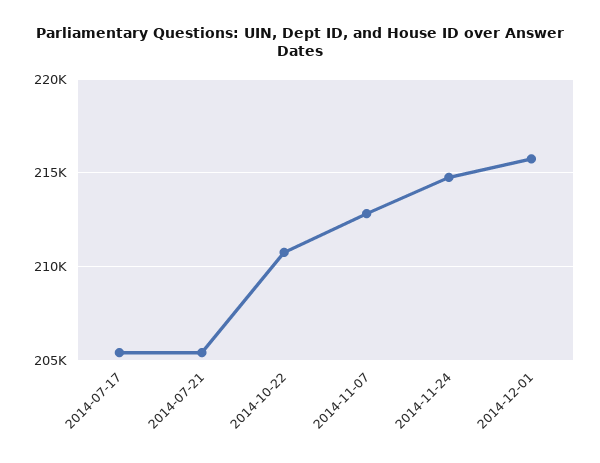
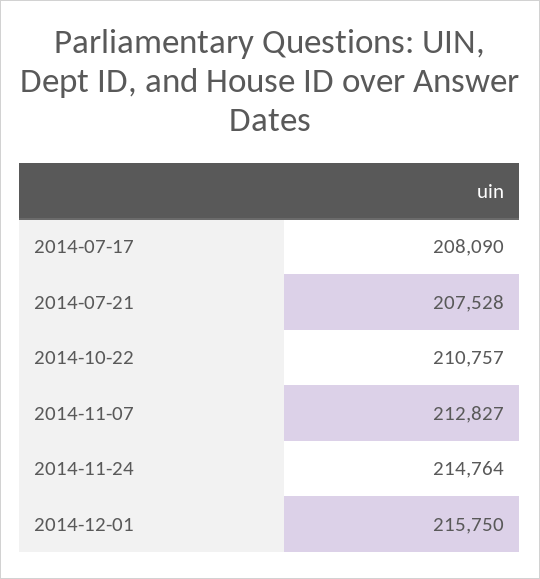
2014-07-17: 205500 -> 208090
2014-07-21: 205500 -> 207528

